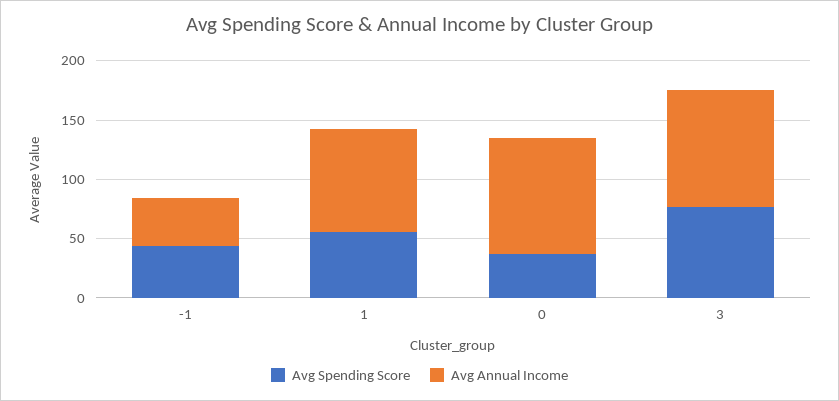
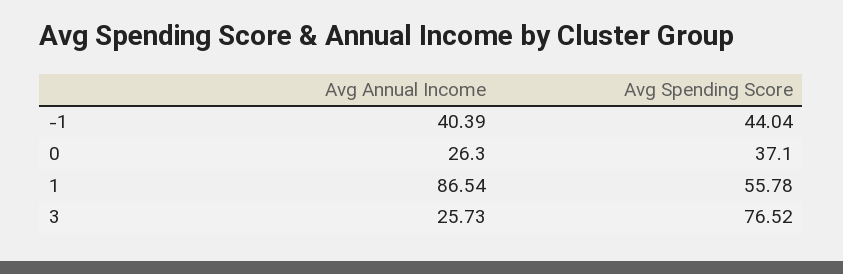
Avg Annual Income, 0: 100 -> 26.3
Avg Annual Income, 3: 100 -> 25.73

